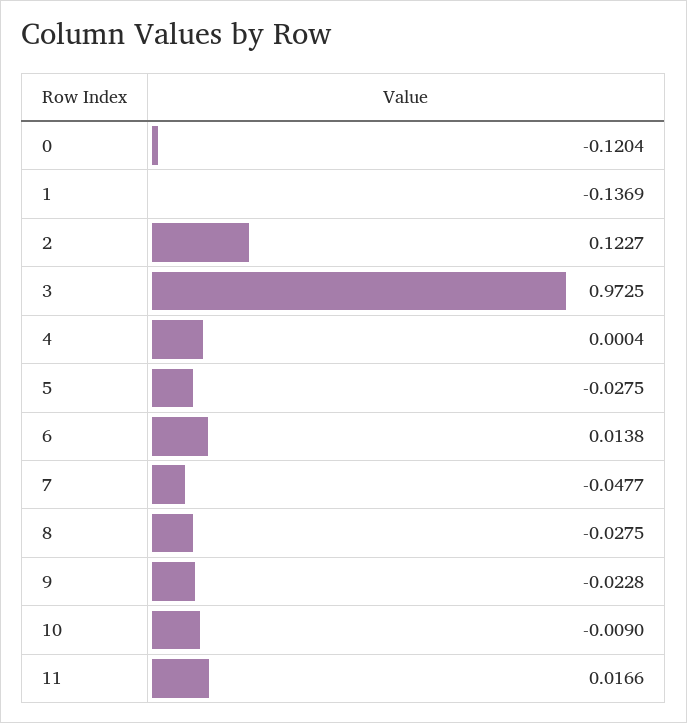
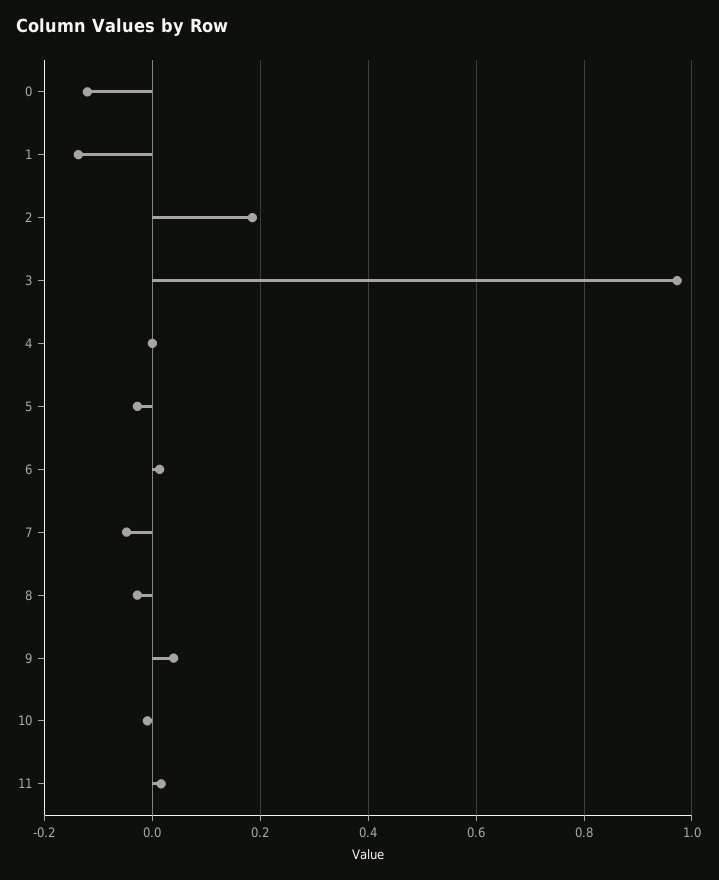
2: 0.1227 -> 0.18
9: -0.0228 -> 0.04

